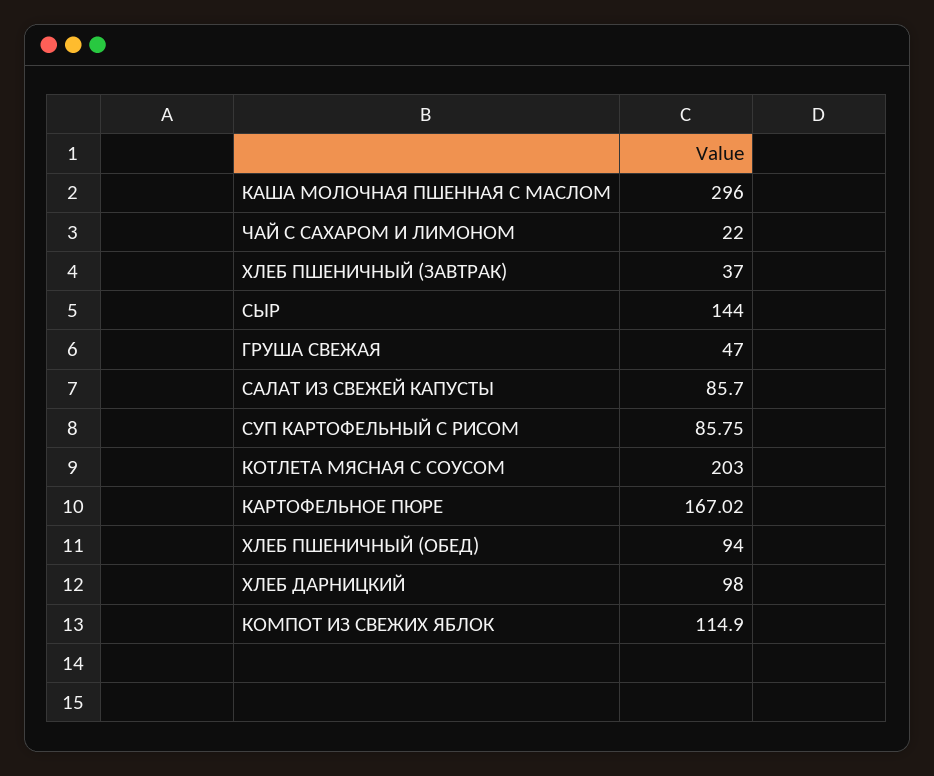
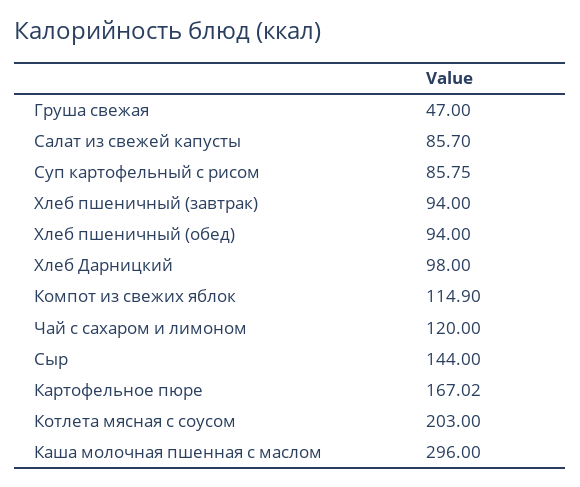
ЧАЙ С САХАРОМ И ЛИМОНОМ: 22 -> 120
ХЛЕБ ПШЕНИЧНЫЙ (ЗАВТРАК): 37 -> 94

